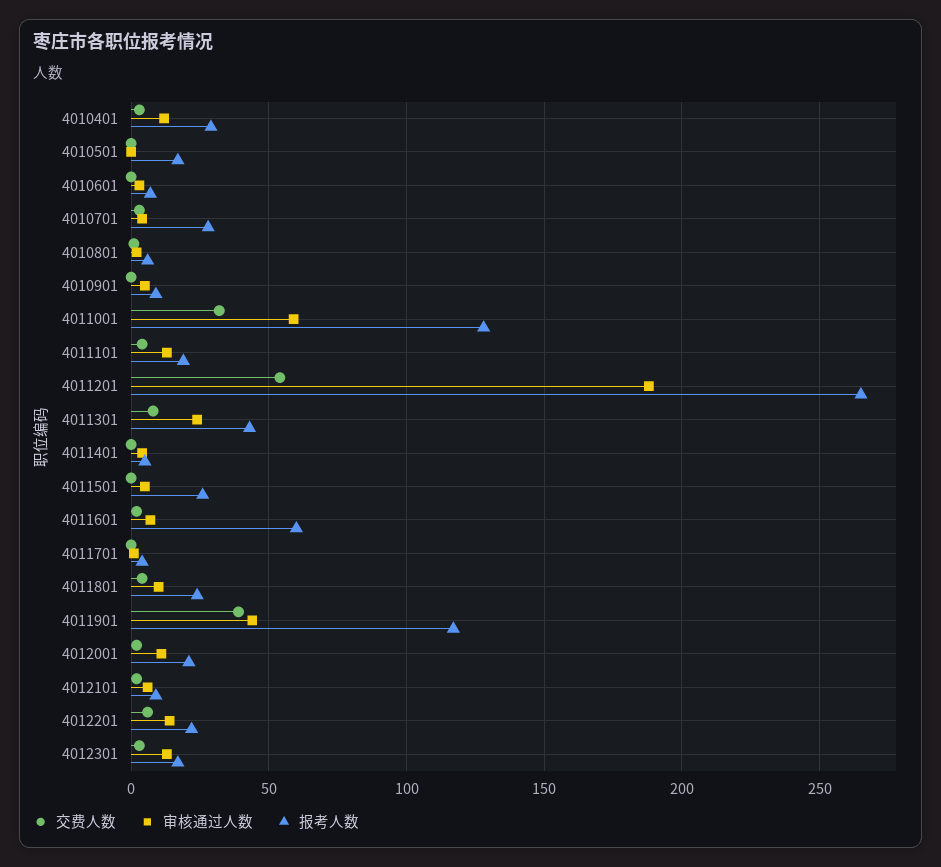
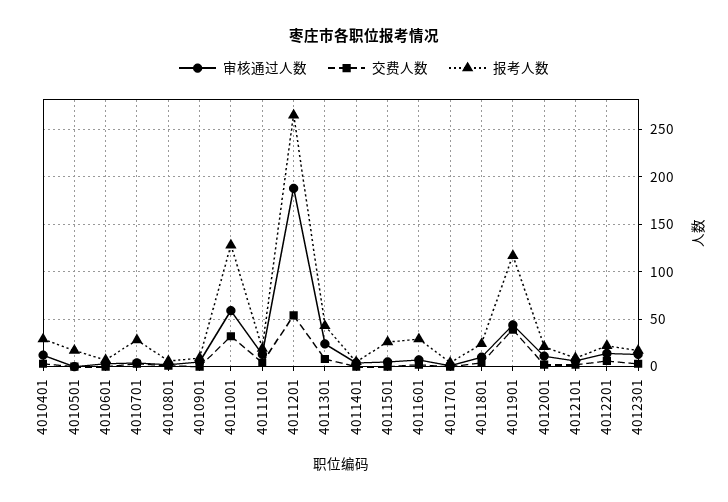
报考人数, 4011601: 60 -> 30

